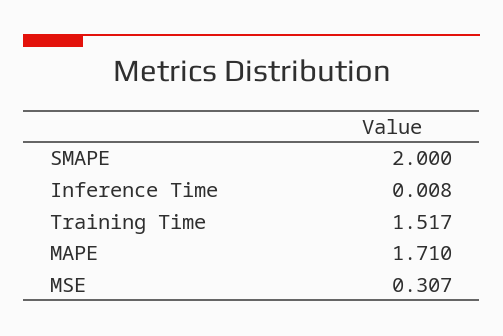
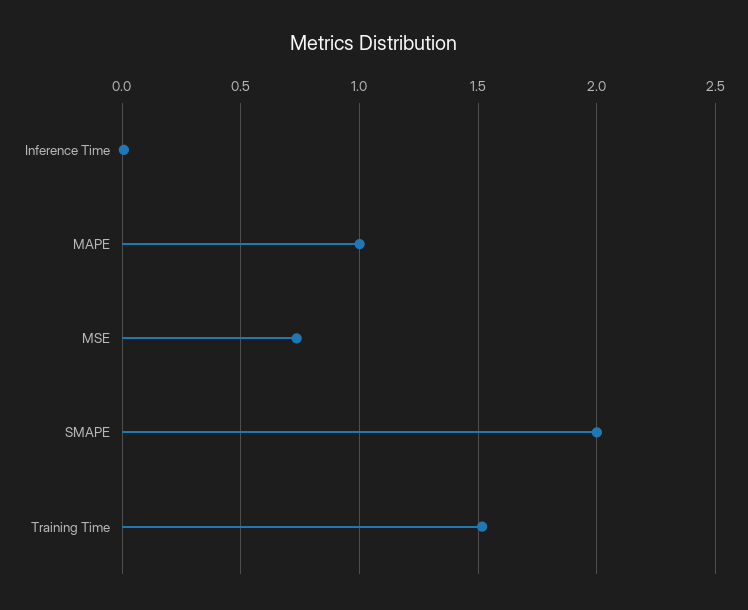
MAPE: 1.71 -> 1
MSE: 0.307 -> 0.75

